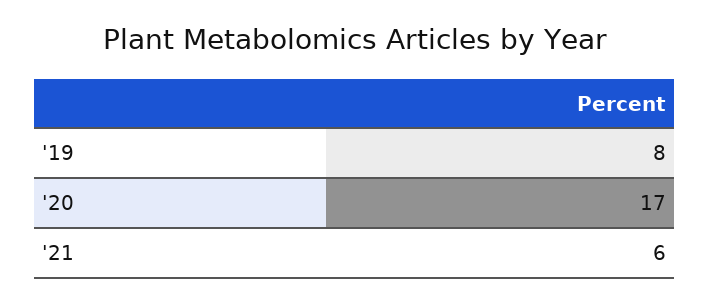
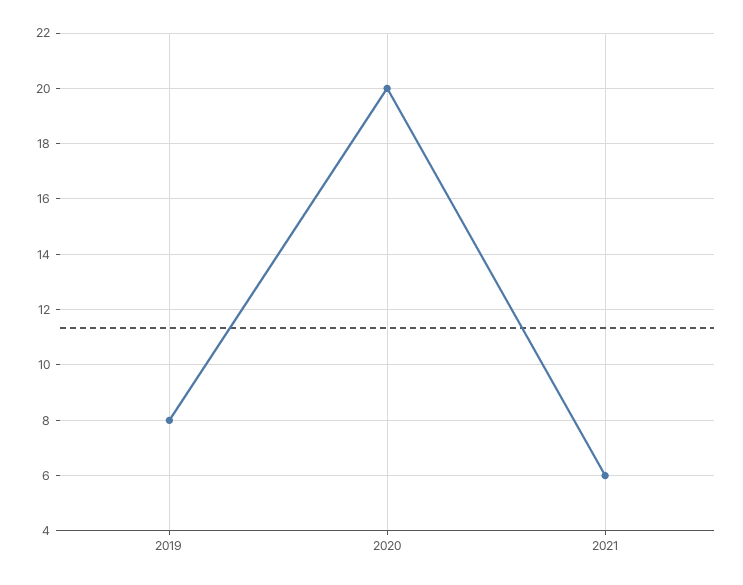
'20: 17 -> 20

